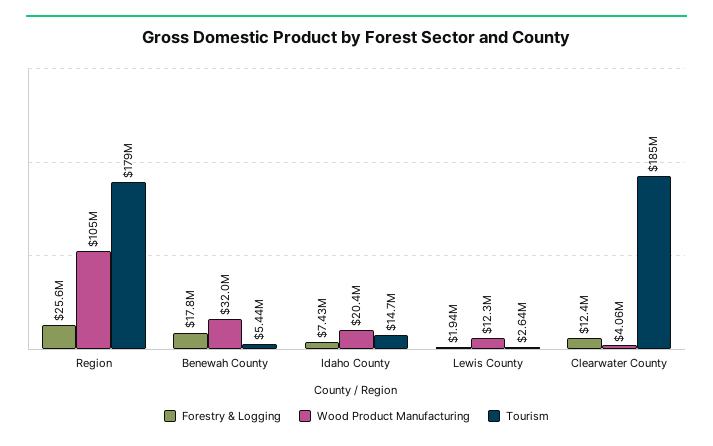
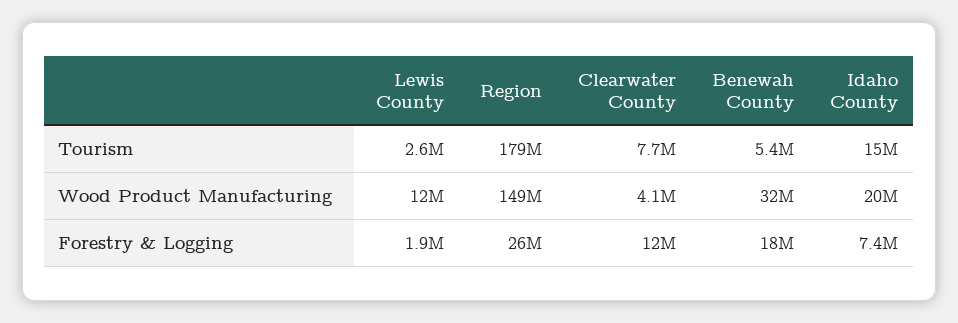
Wood Product Manufacturing, Region: 105000000 -> 149000000
Tourism, Clearwater County: 185000000 -> 7700000

